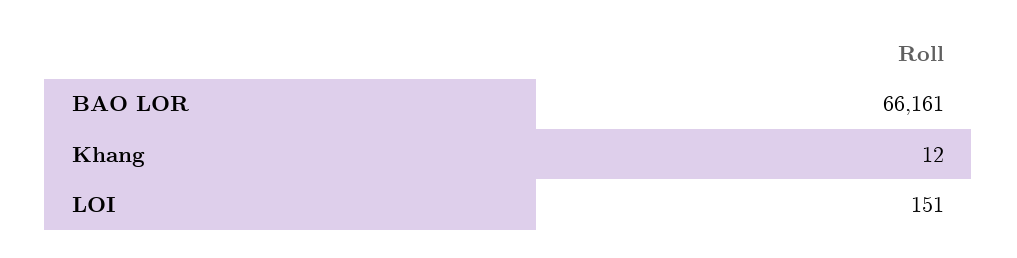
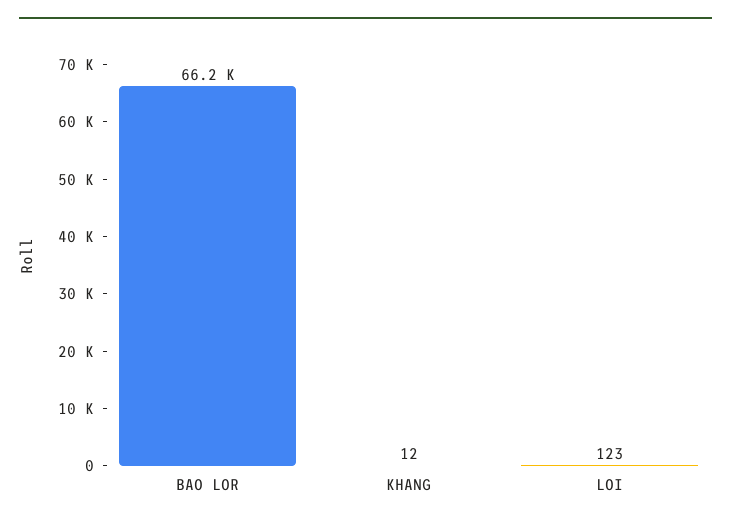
LOI: 151 -> 123

